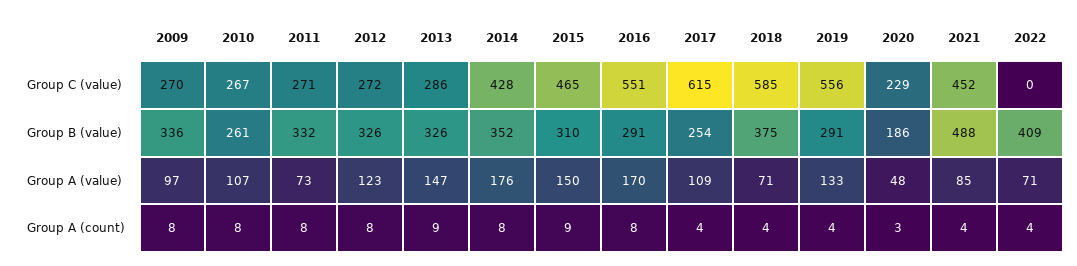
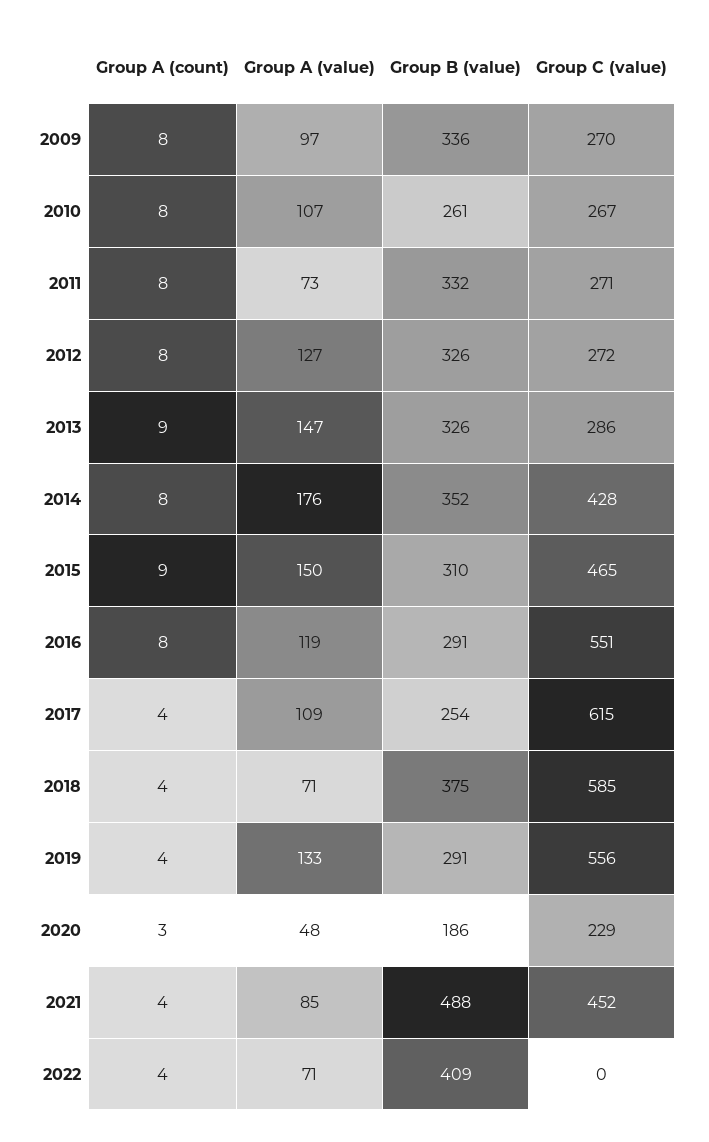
2012, Group A (value): 123 -> 127
2016, Group A (value): 170 -> 119

